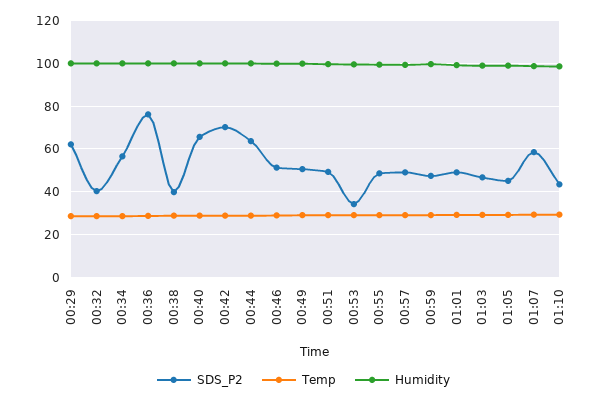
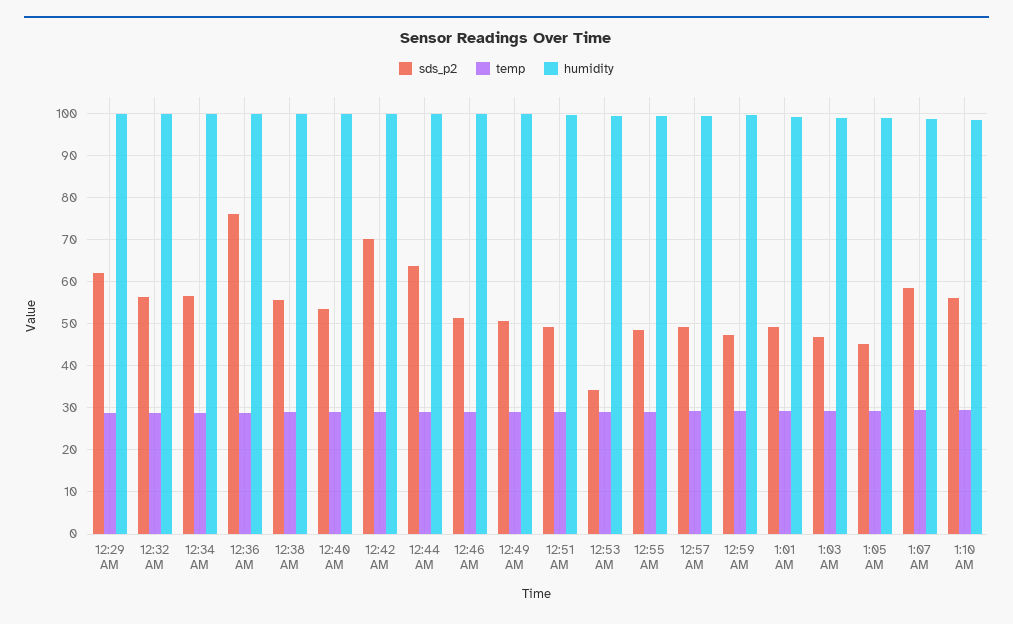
SDS_P2, 00:32: 40 -> 56
SDS_P2, 00:38: 40 -> 56
SDS_P2, 00:40: 65 -> 54
SDS_P2, 01:10: 45 -> 56

